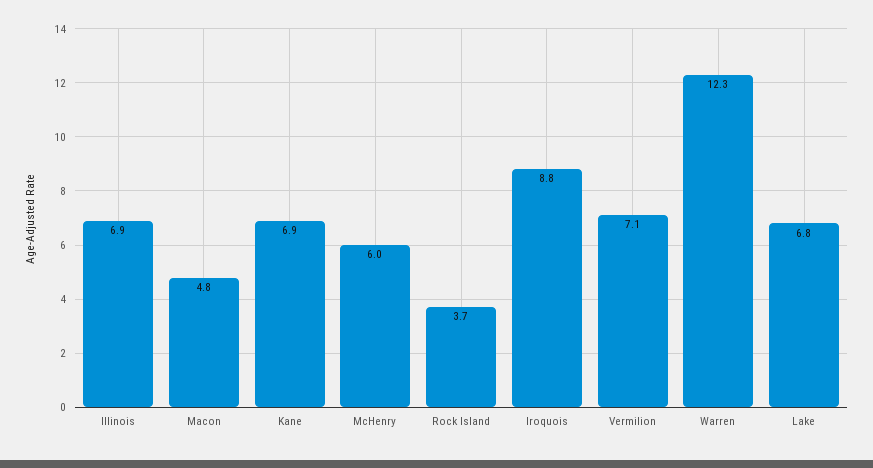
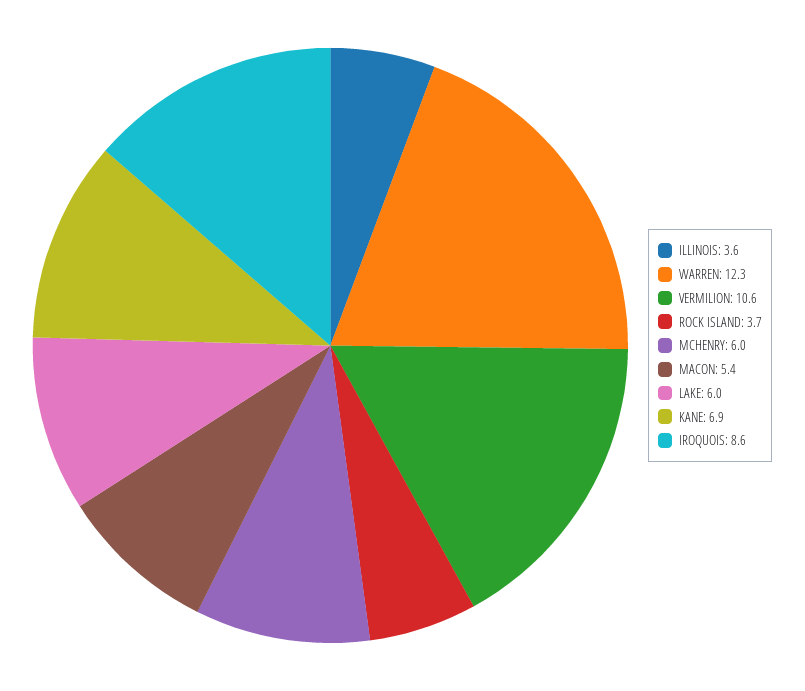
Illinois: 6.9 -> 3.6
Macon: 4.8 -> 5.4
Iroquois: 8.8 -> 8.6
Vermilion: 7.1 -> 10.6
Lake: 6.8 -> 6

